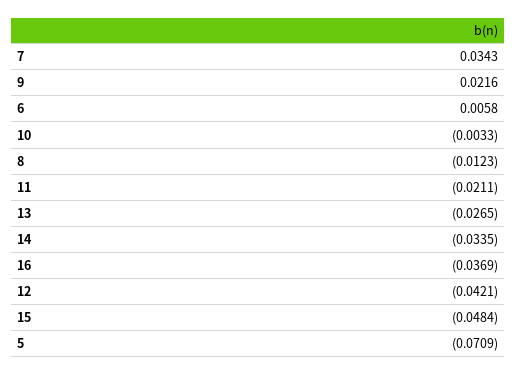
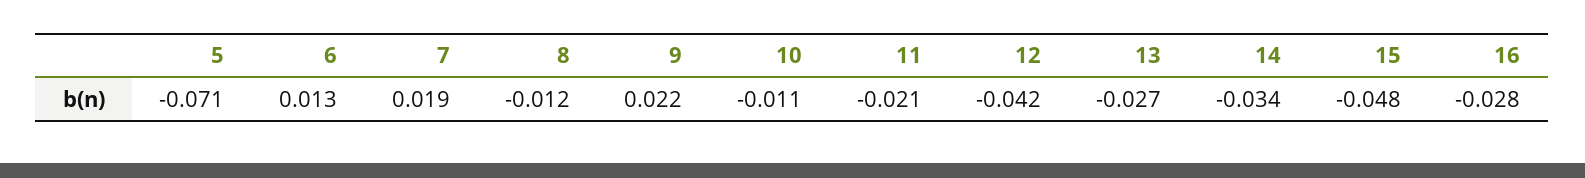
7: 0.0343 -> 0.019
6: 0.0058 -> 0.013
10: -0.0033 -> -0.011
16: -0.0369 -> -0.028

